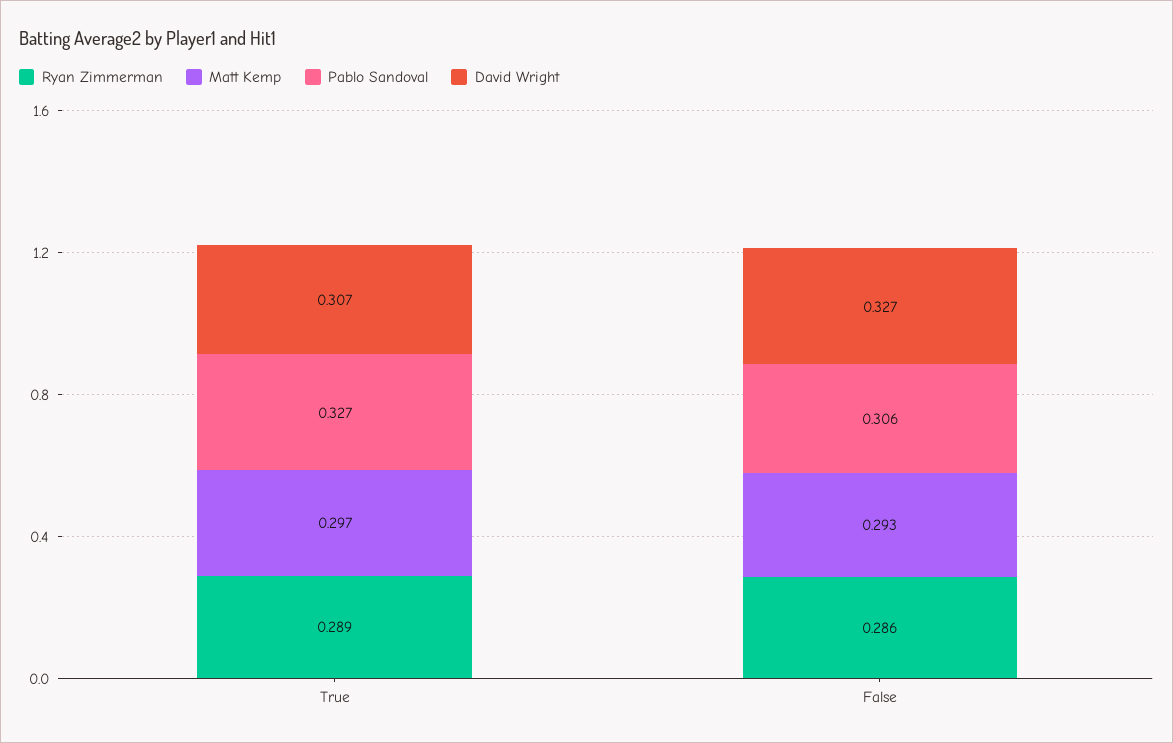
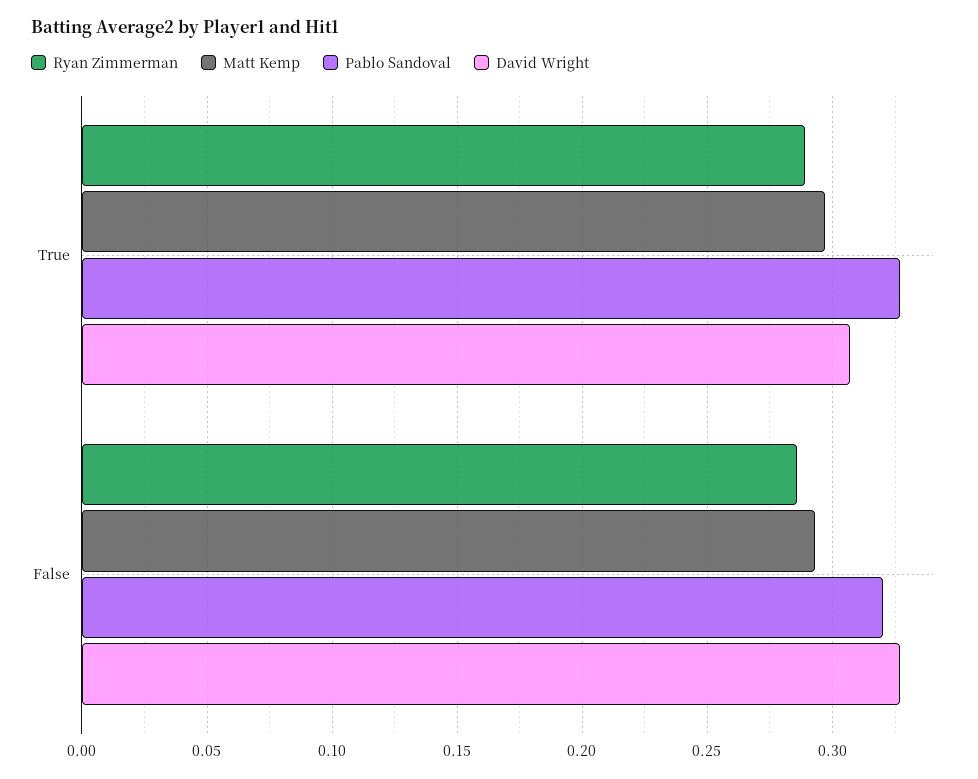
Pablo Sandoval, False: 0.306 -> 0.32

